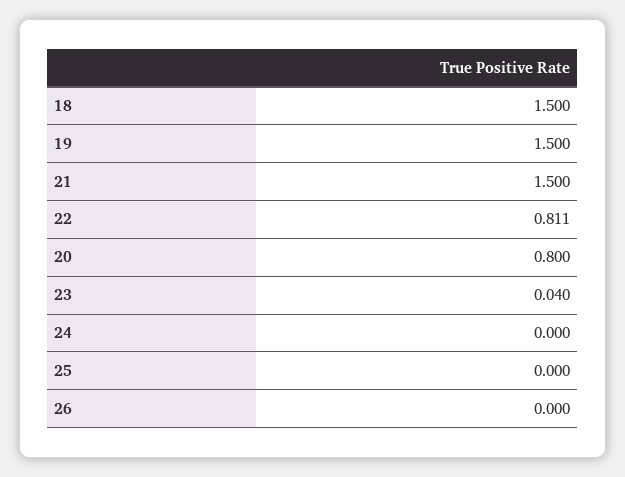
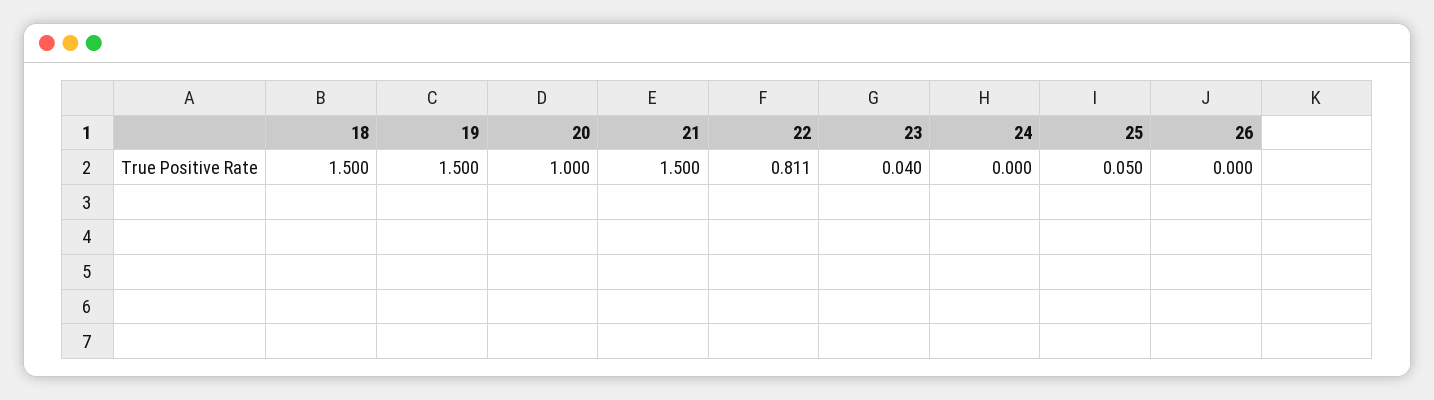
20: 0.8 -> 1
25: 0 -> 0.05

